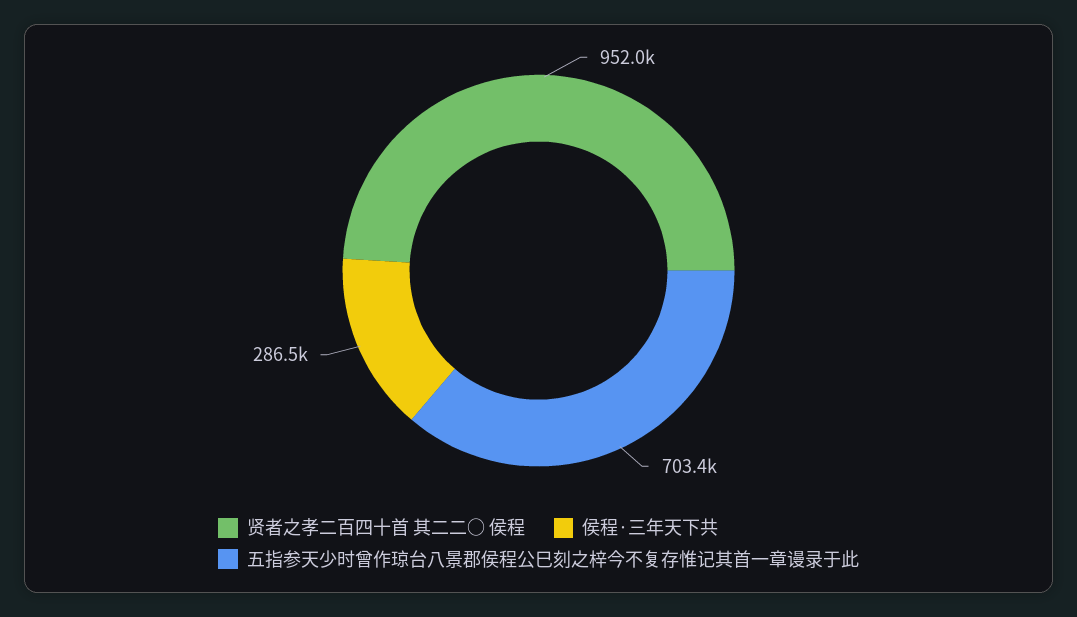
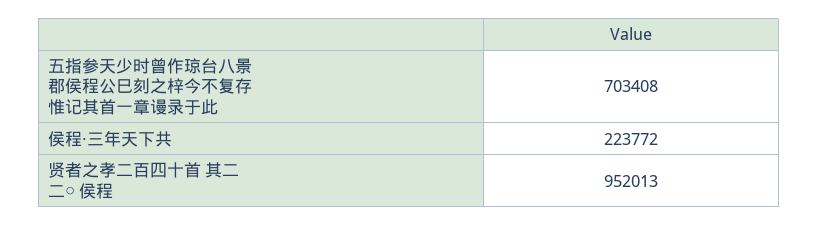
侯程·三年天下共: 286500 -> 223772

